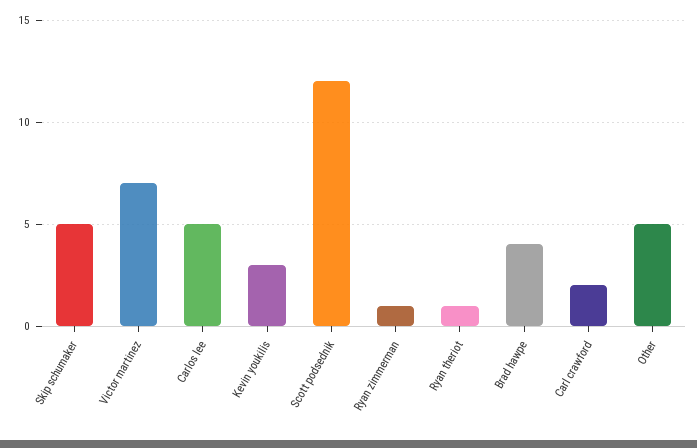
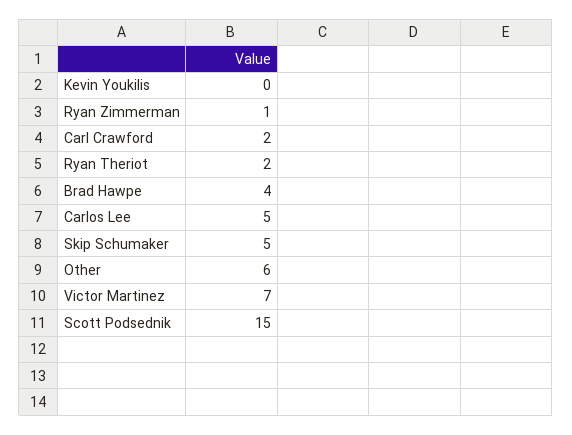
Kevin youkilis: 3 -> 0
Scott podsednik: 12 -> 15
Ryan theriot: 1 -> 2
Other: 5 -> 6

